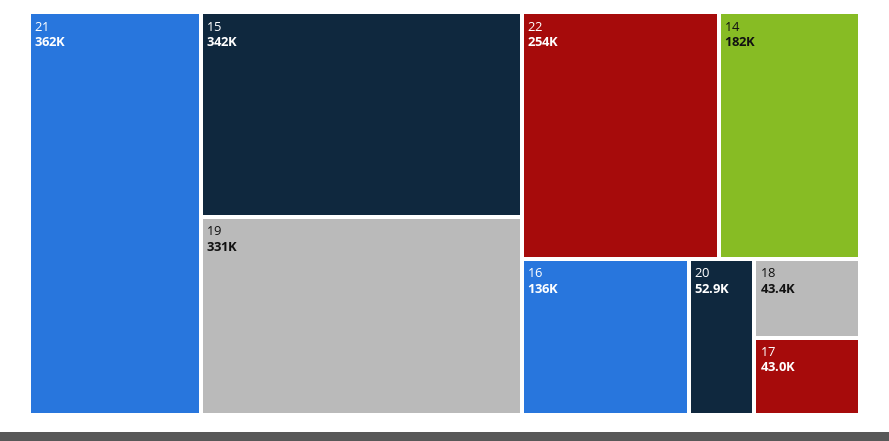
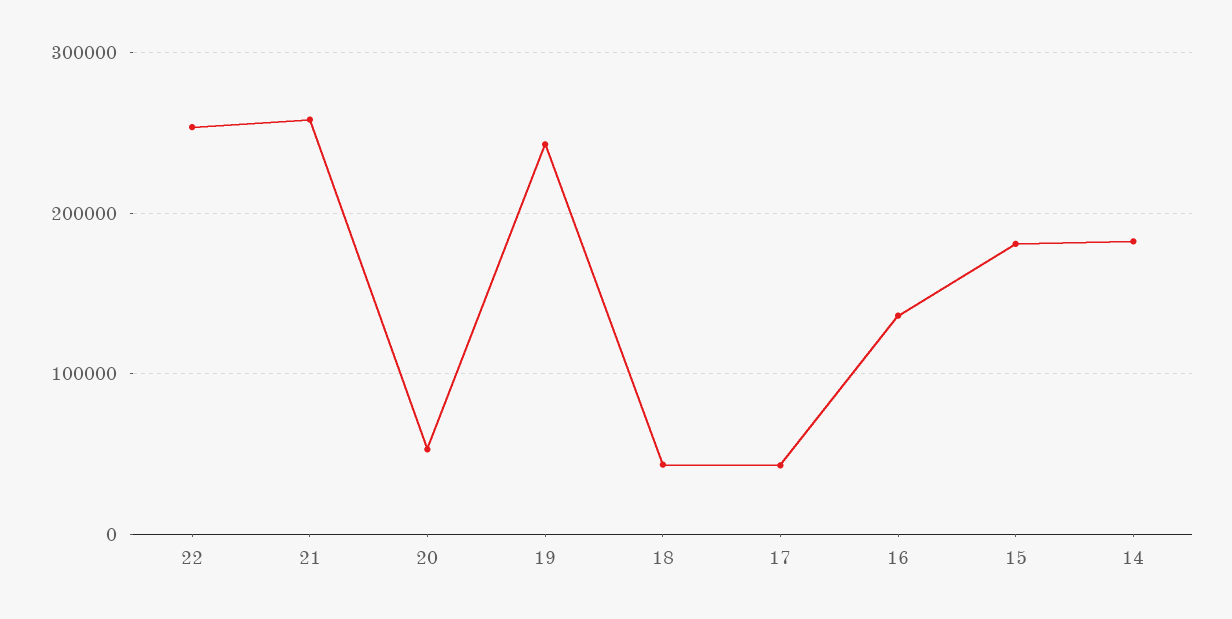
21: 362000 -> 260000
15: 342000 -> 180000
19: 331000 -> 240000

